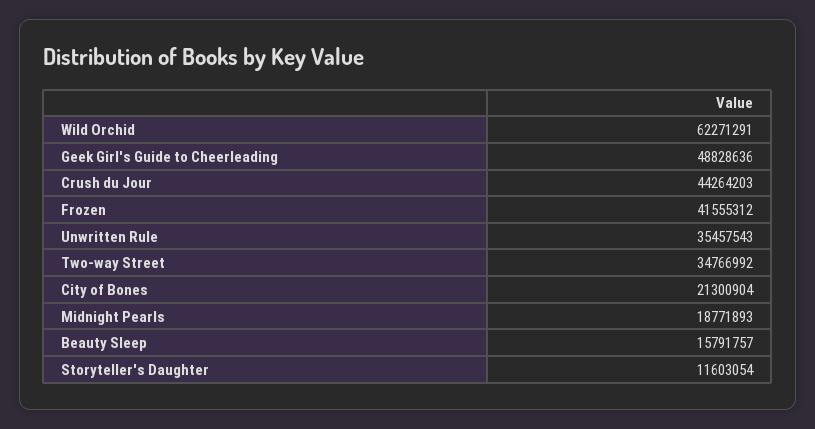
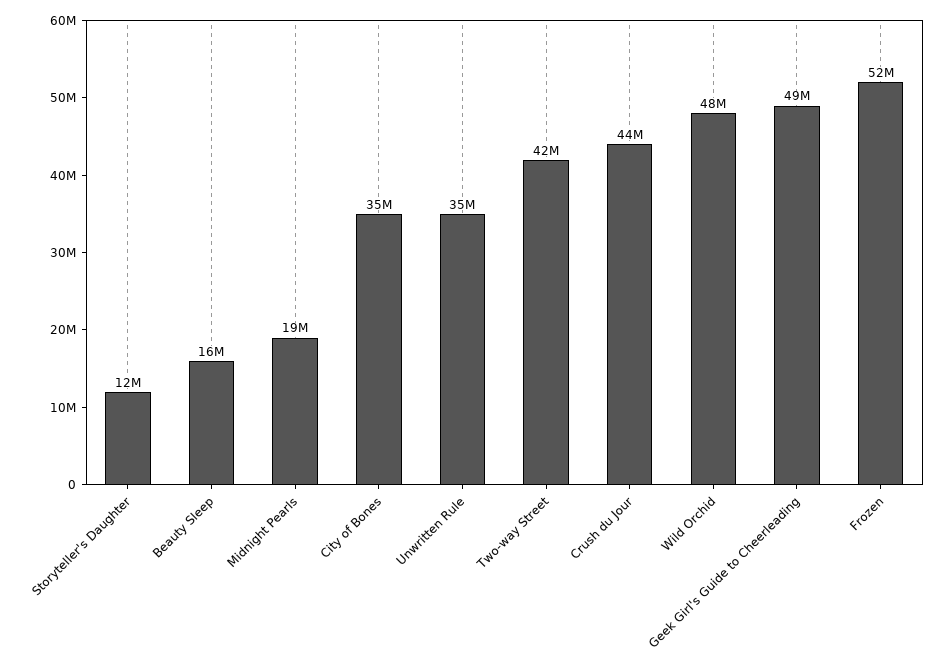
Wild Orchid: 62271291 -> 48000000
Frozen: 41555312 -> 52000000
Two-way Street: 34766992 -> 42000000
City of Bones: 21300904 -> 35000000

